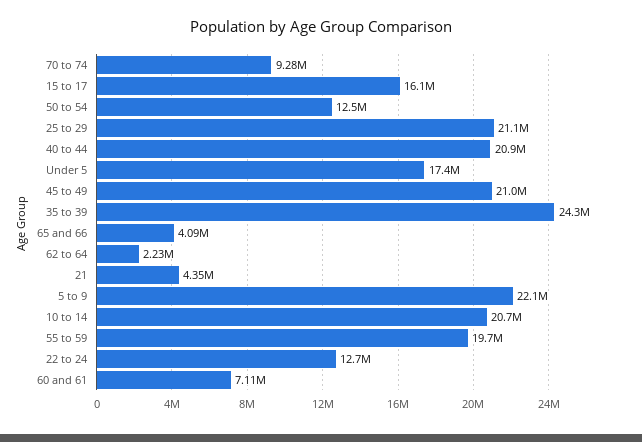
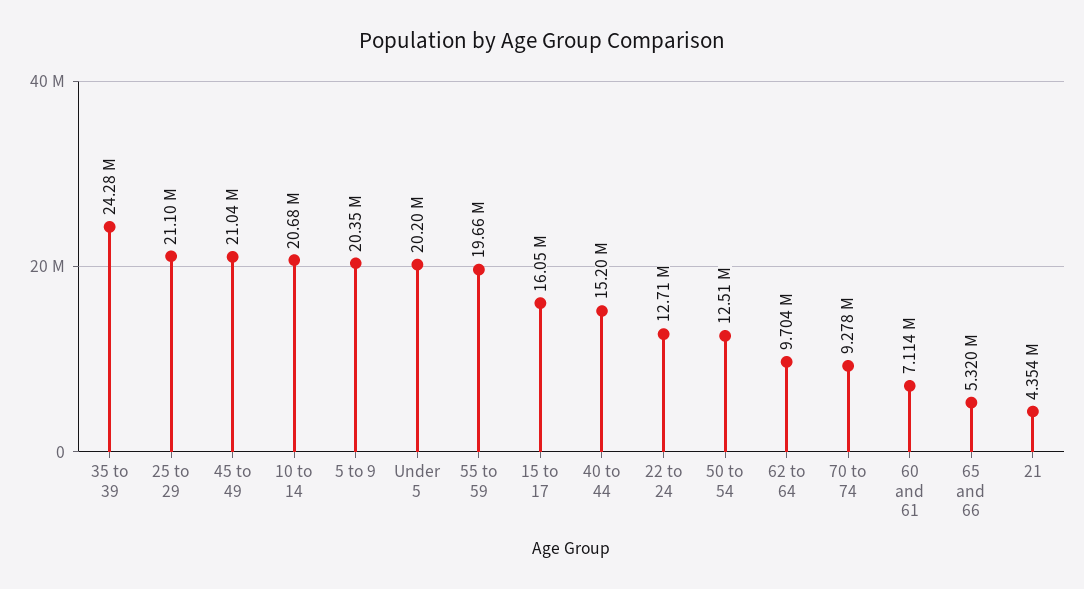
40 to 44: 20900000 -> 15200000
Under 5: 17400000 -> 20200000
65 and 66: 4090000 -> 5320000
62 to 64: 2230000 -> 9704000
5 to 9: 22100000 -> 20350000

